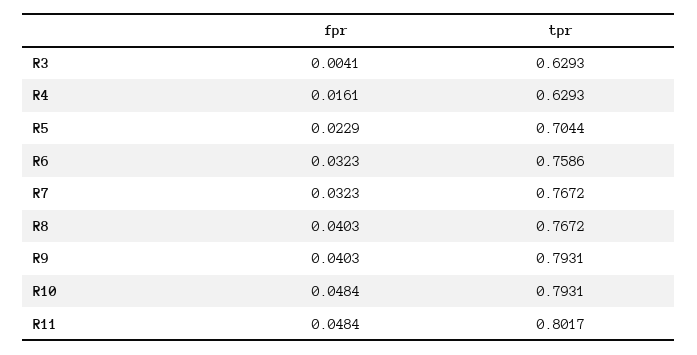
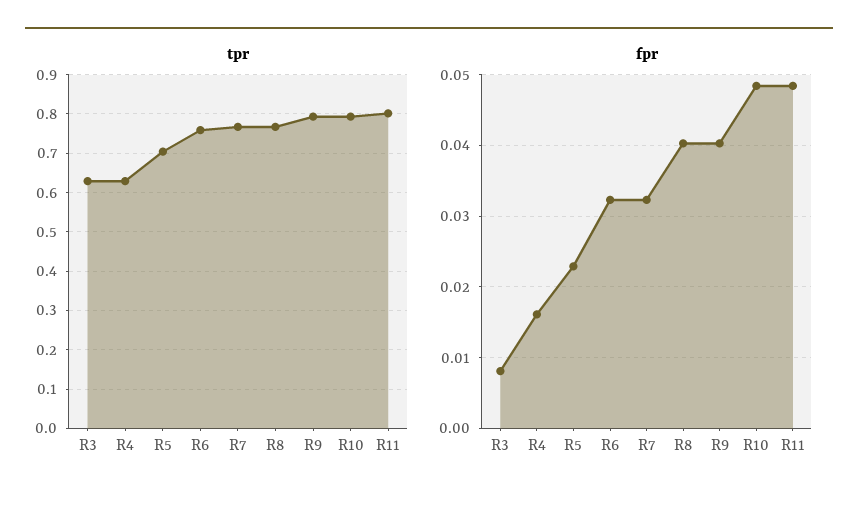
fpr, R3: 0.0041 -> 0.008

